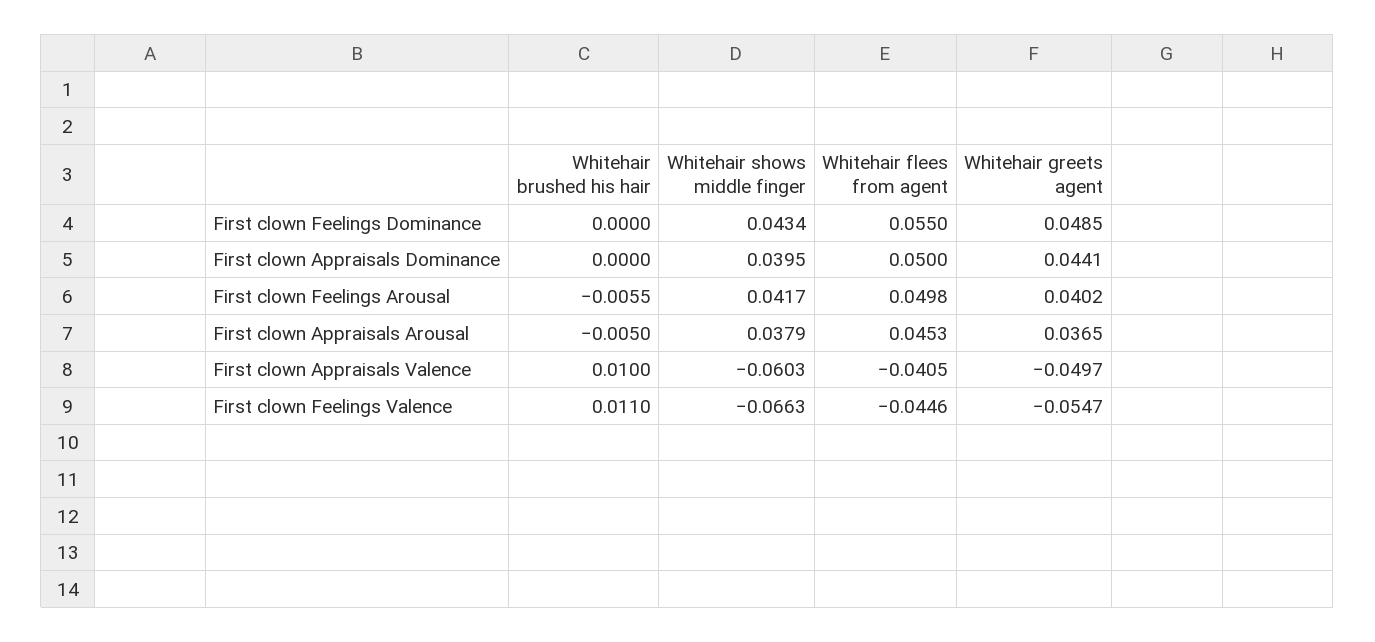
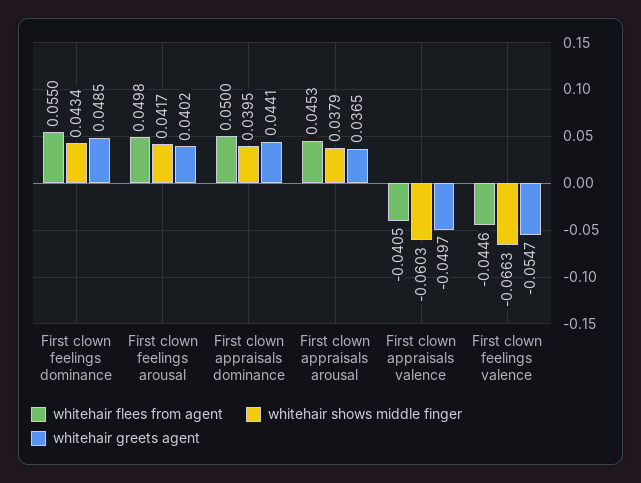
Whitehair brushed his hair, First clown Feelings Dominance: 0 -> none
Whitehair brushed his hair, First clown Appraisals Dominance: 0 -> none
Whitehair brushed his hair, First clown Feelings Arousal: -0.0055 -> none
Whitehair brushed his hair, First clown Appraisals Arousal: -0.005 -> none
Whitehair brushed his hair, First clown Appraisals Valence: 0.01 -> none
Whitehair brushed his hair, First clown Feelings Valence: 0.011 -> none

